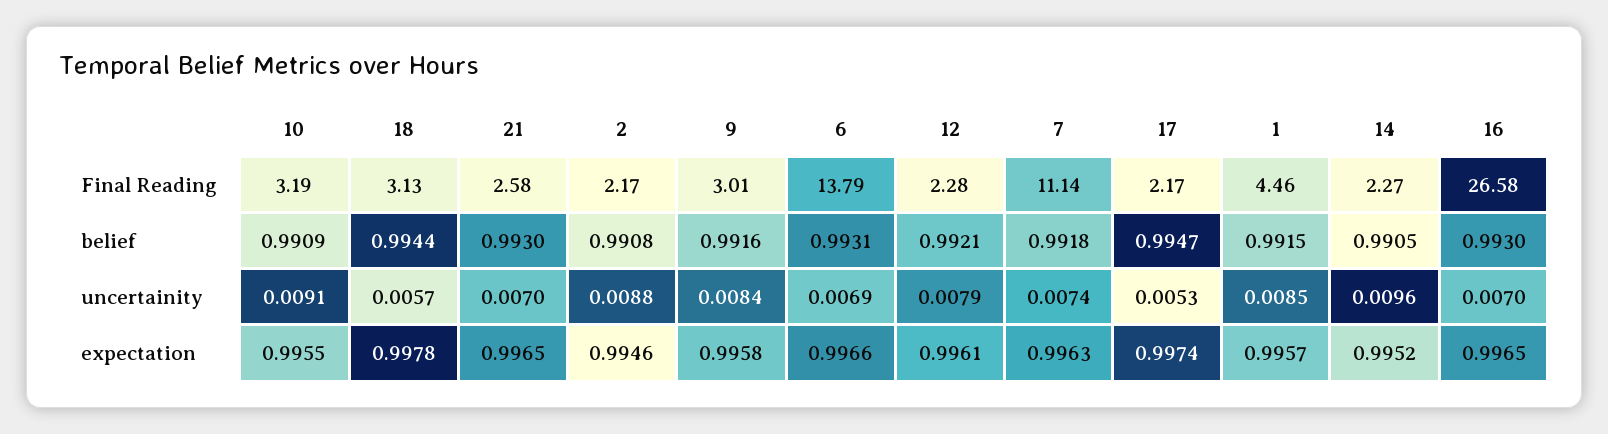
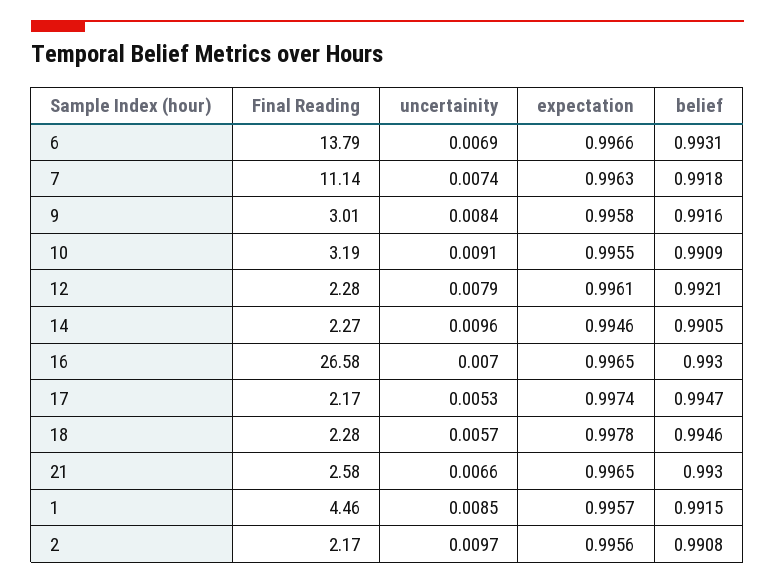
18, Final Reading: 3.13 -> 2.28
18, belief: 0.9944 -> 0.9946
21, uncertainity: 0.007 -> 0.0066
2, uncertainity: 0.0088 -> 0.0097
2, expectation: 0.9946 -> 0.9956
14, expectation: 0.9952 -> 0.9946

